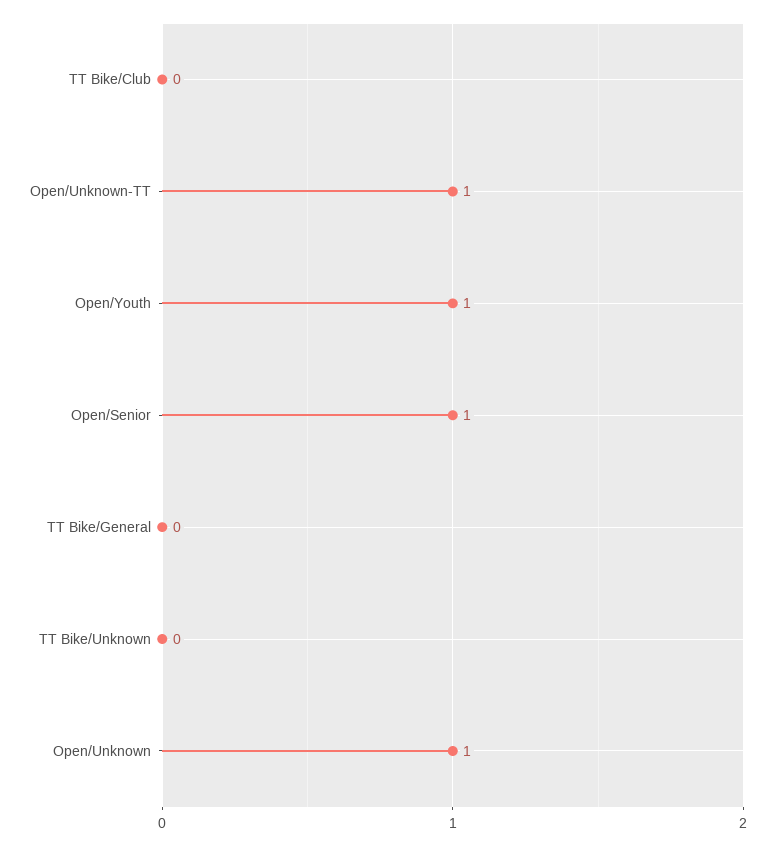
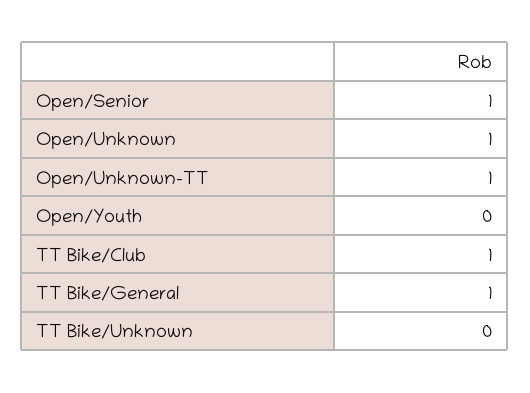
TT Bike/Club: 0 -> 1
Open/Youth: 1 -> 0
TT Bike/General: 0 -> 1

